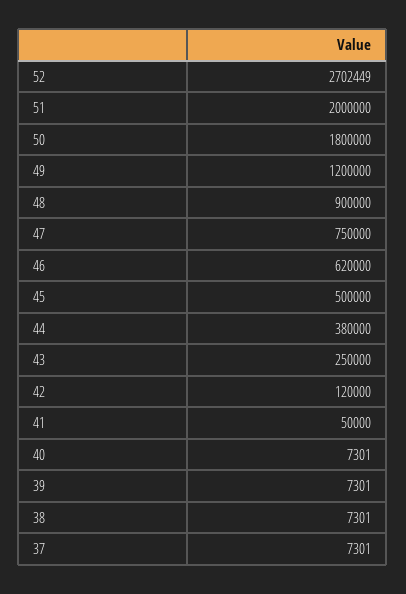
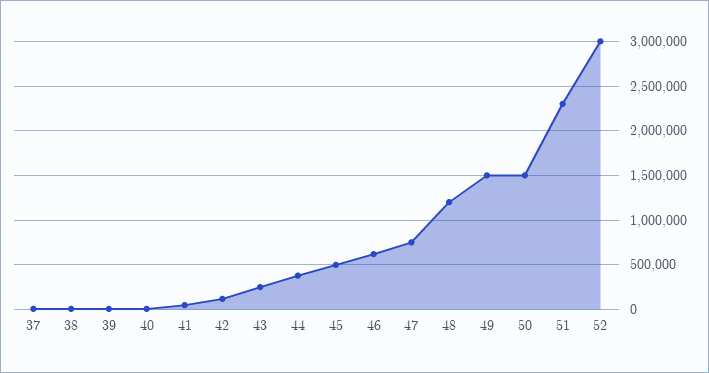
52: 2702449 -> 3000000
51: 2000000 -> 2300000
50: 1800000 -> 1500000
49: 1200000 -> 1500000
48: 900000 -> 1200000

